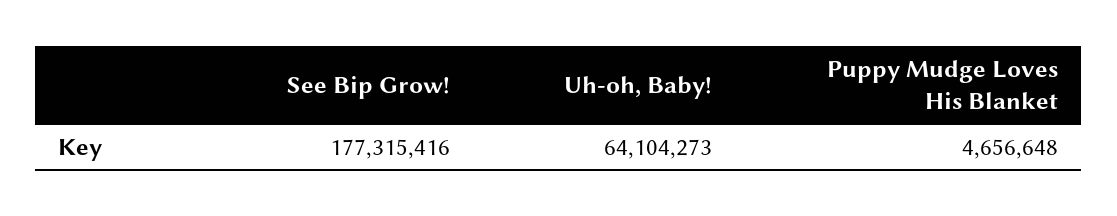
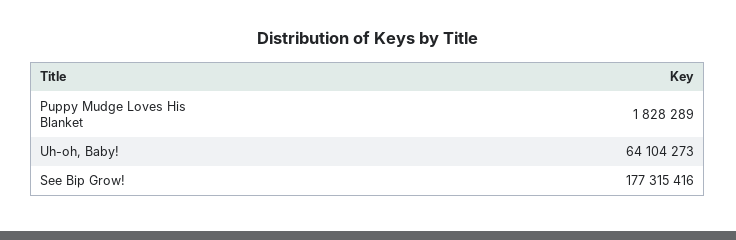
Puppy Mudge Loves His Blanket: 4656648 -> 1828289

